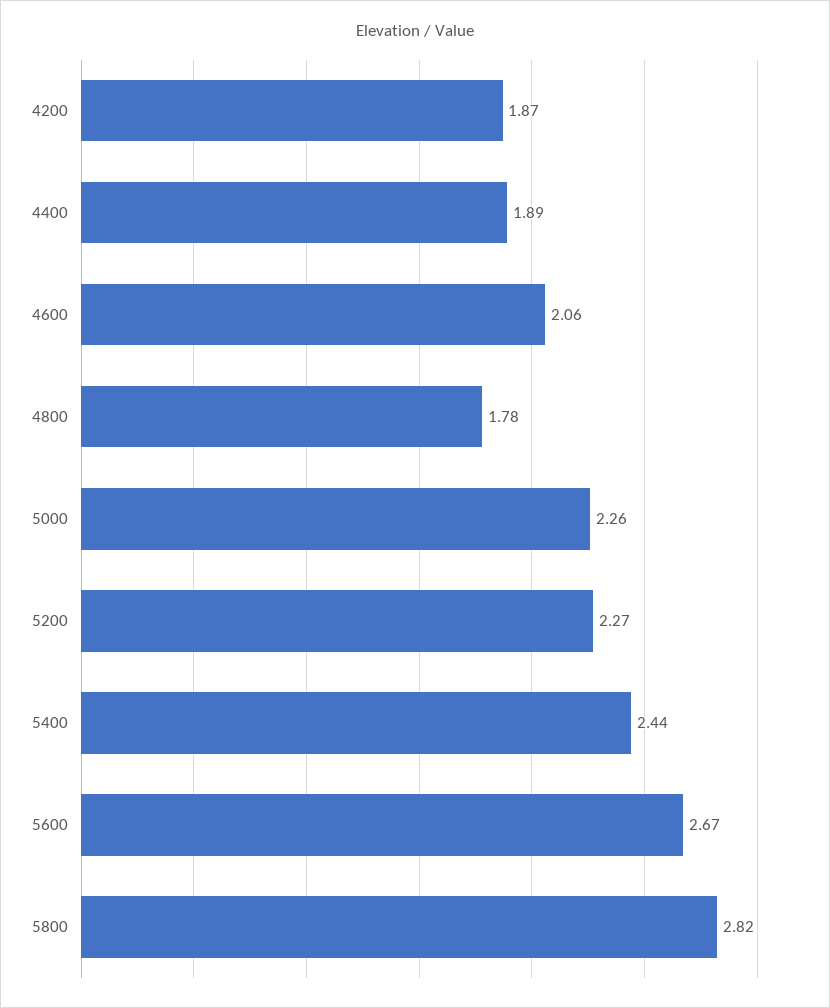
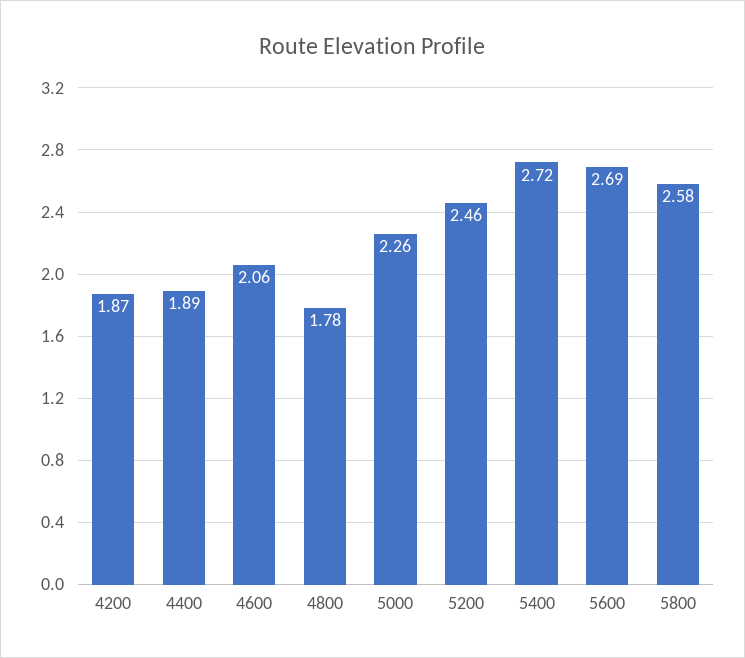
5200: 2.27 -> 2.46
5400: 2.44 -> 2.72
5600: 2.67 -> 2.69
5800: 2.82 -> 2.58

